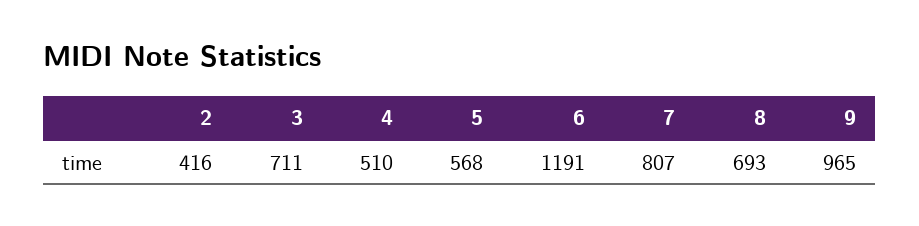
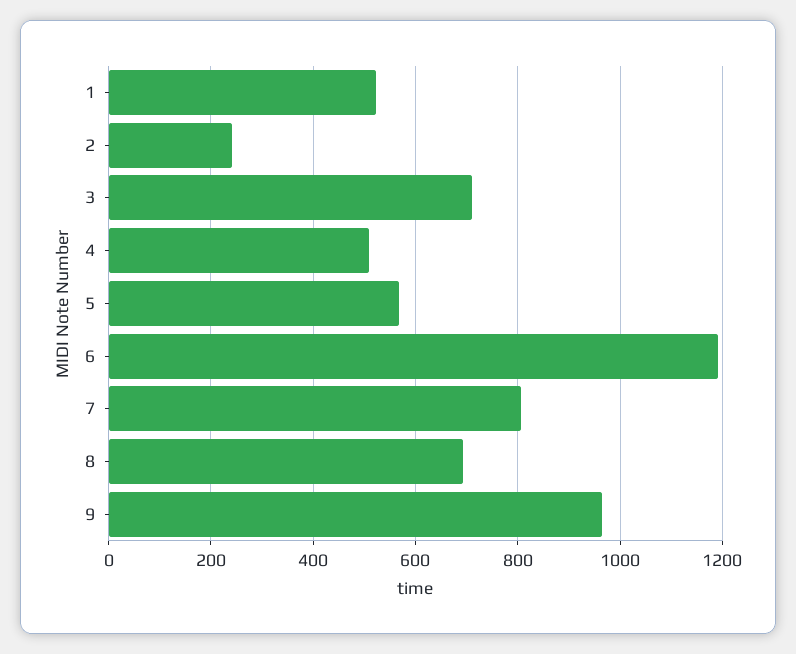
2: 416 -> 240
1: none -> 520

